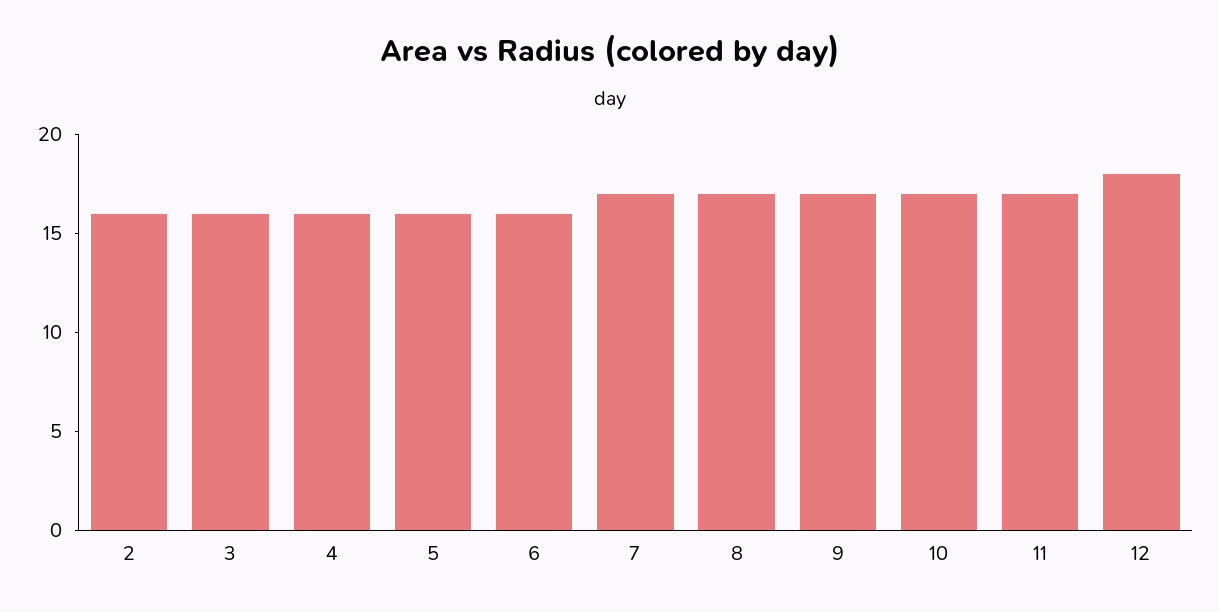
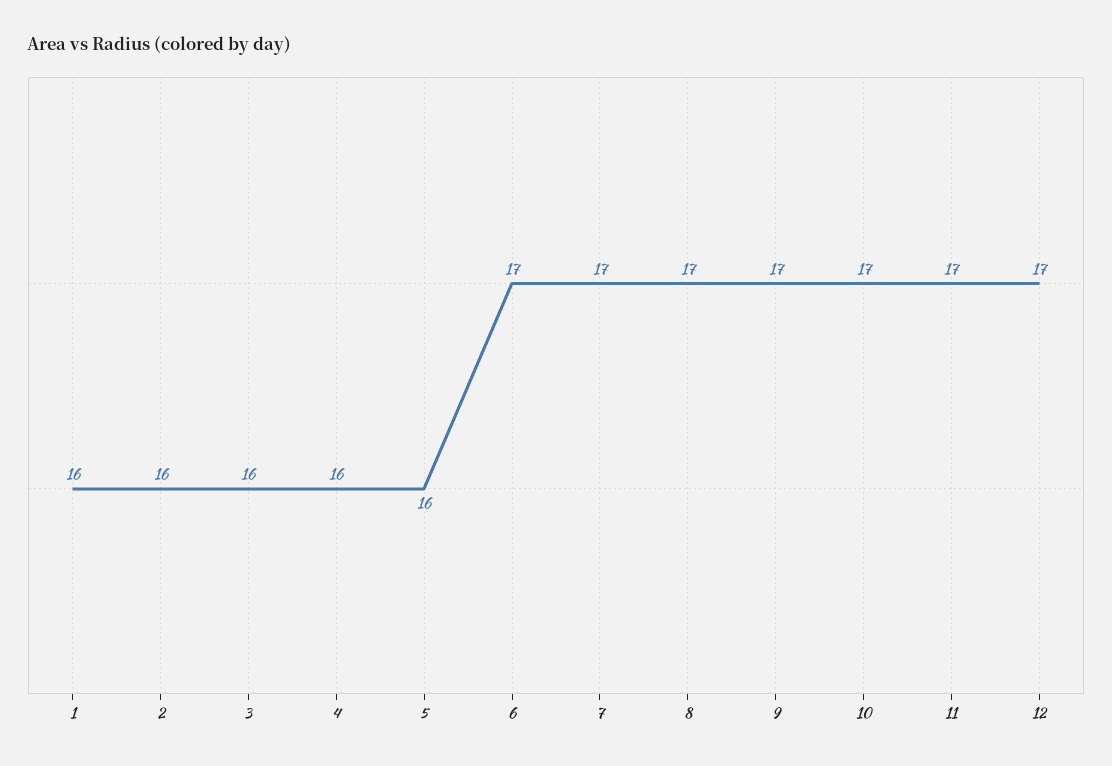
6: 16 -> 17
12: 18 -> 17
1: none -> 16

